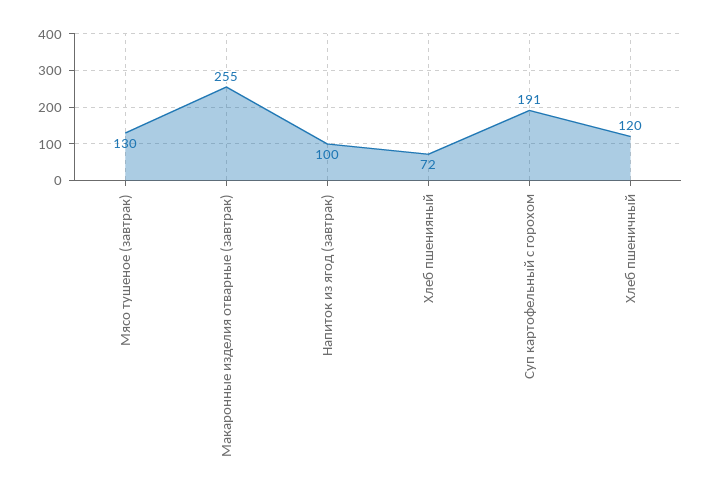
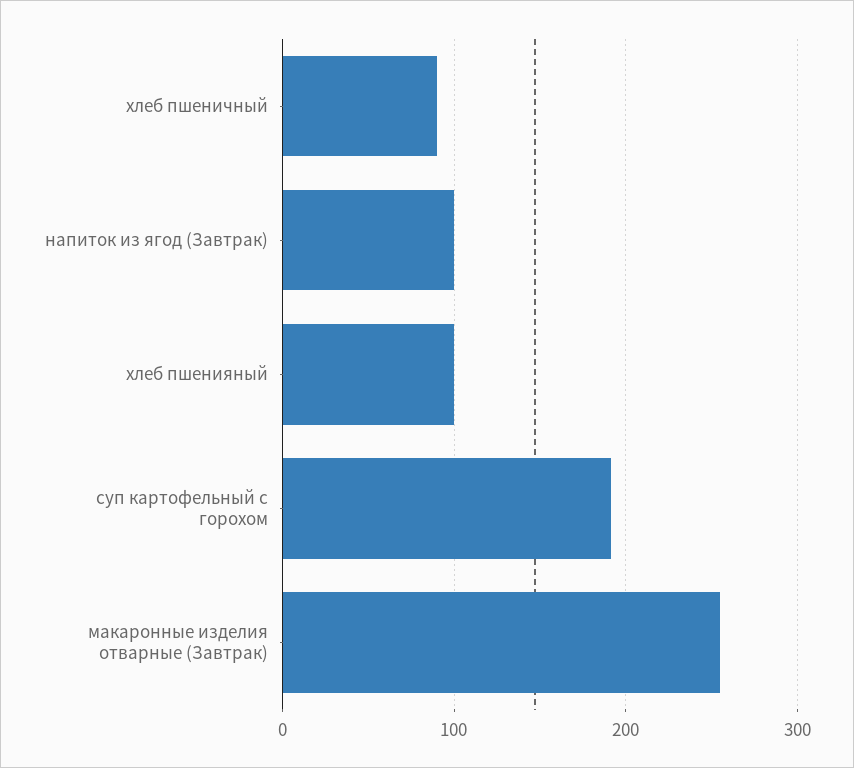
Мясо тушеное (завтрак): 130 -> none
Хлеб пшенияный: 72 -> 100
Хлеб пшеничный: 120 -> 90

